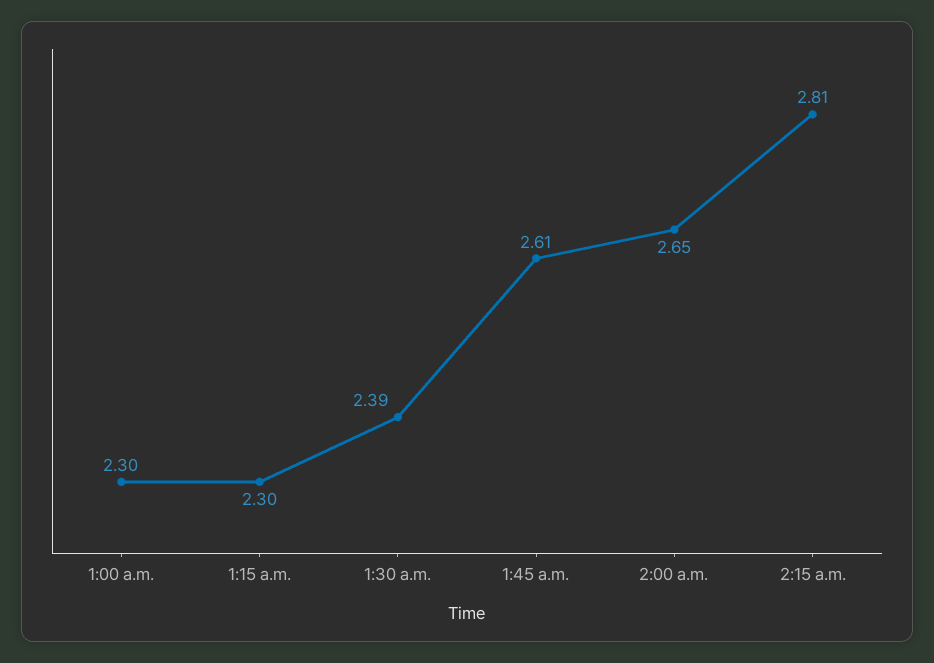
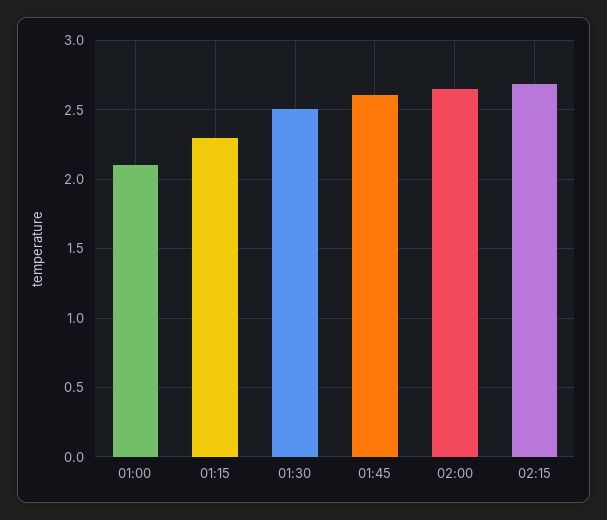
1:00 a.m.: 2.3 -> 2.1
1:30 a.m.: 2.39 -> 2.5
2:15 a.m.: 2.81 -> 2.7

